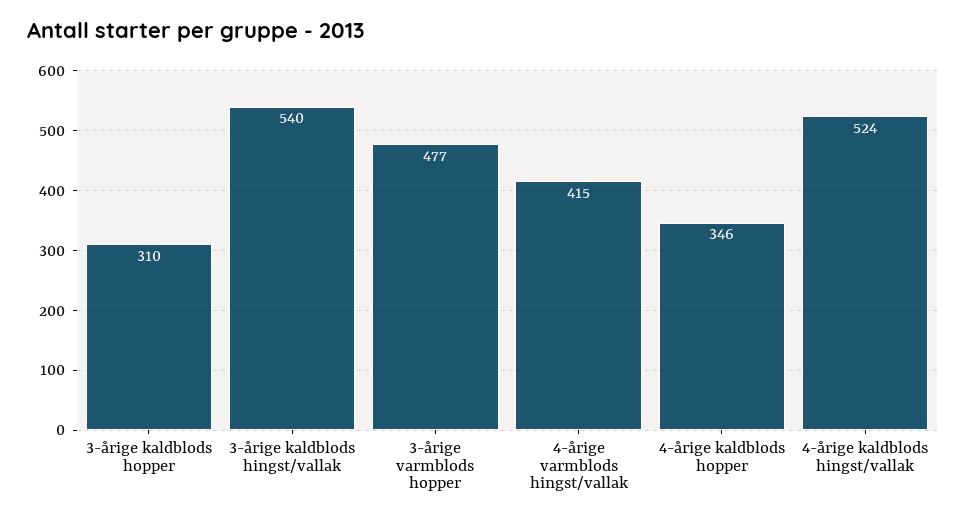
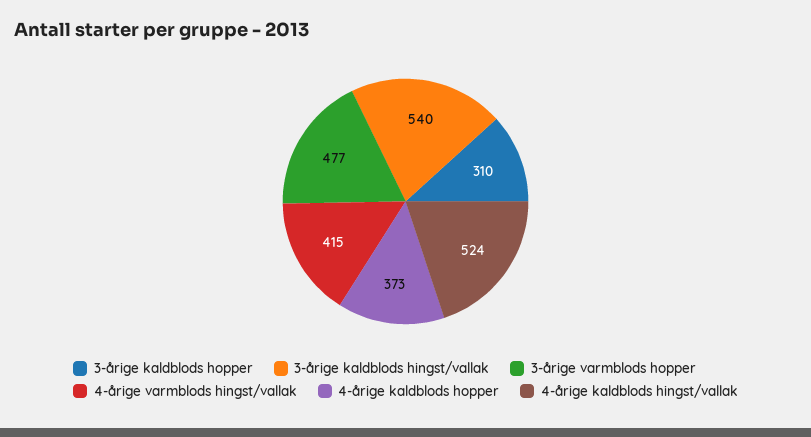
4-årige kaldblods hopper: 346 -> 373

